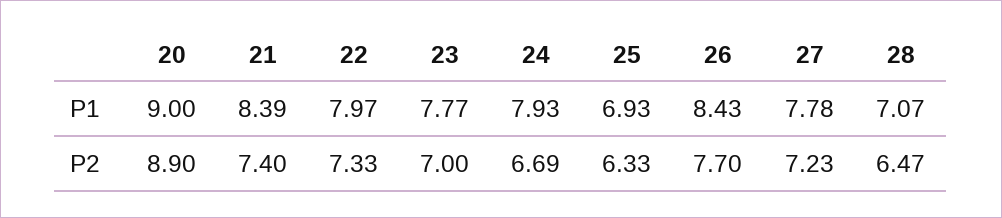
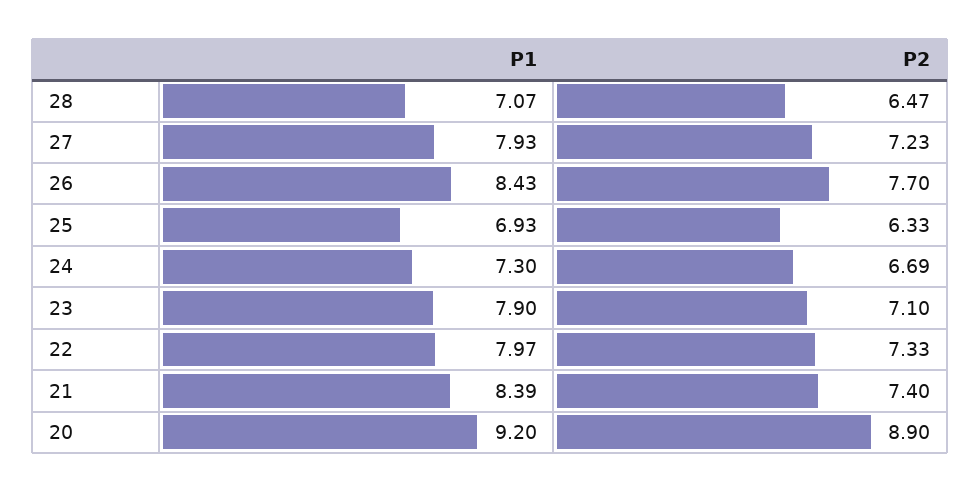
20, P1: 9 -> 9.2
23, P1: 7.77 -> 7.9
24, P1: 7.93 -> 7.3
27, P1: 7.78 -> 7.93
23, P2: 7 -> 7.1

